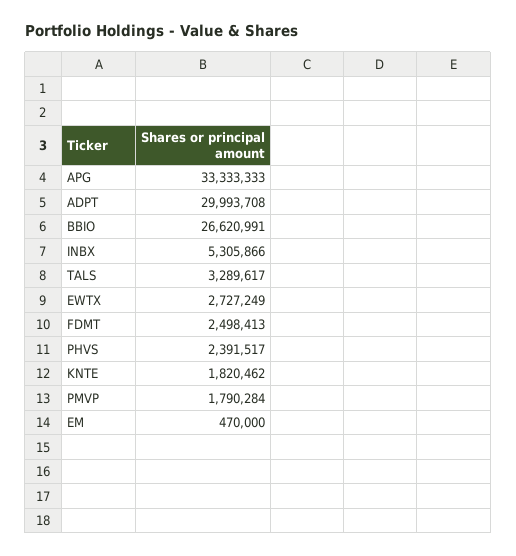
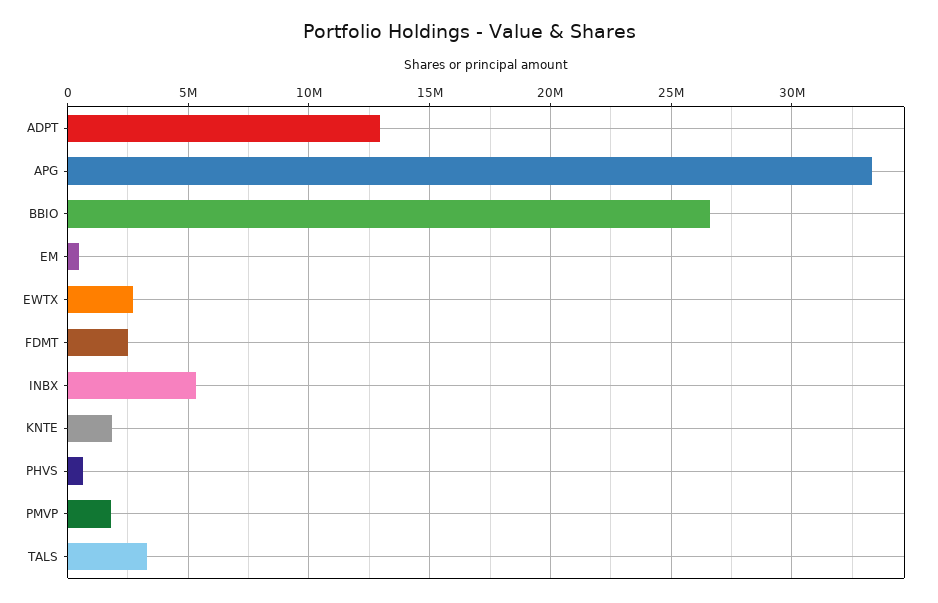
ADPT: 29993708 -> 13000000
PHVS: 2391517 -> 500000

